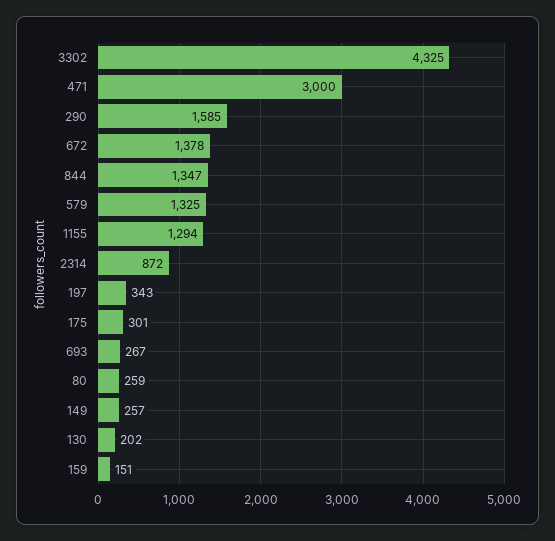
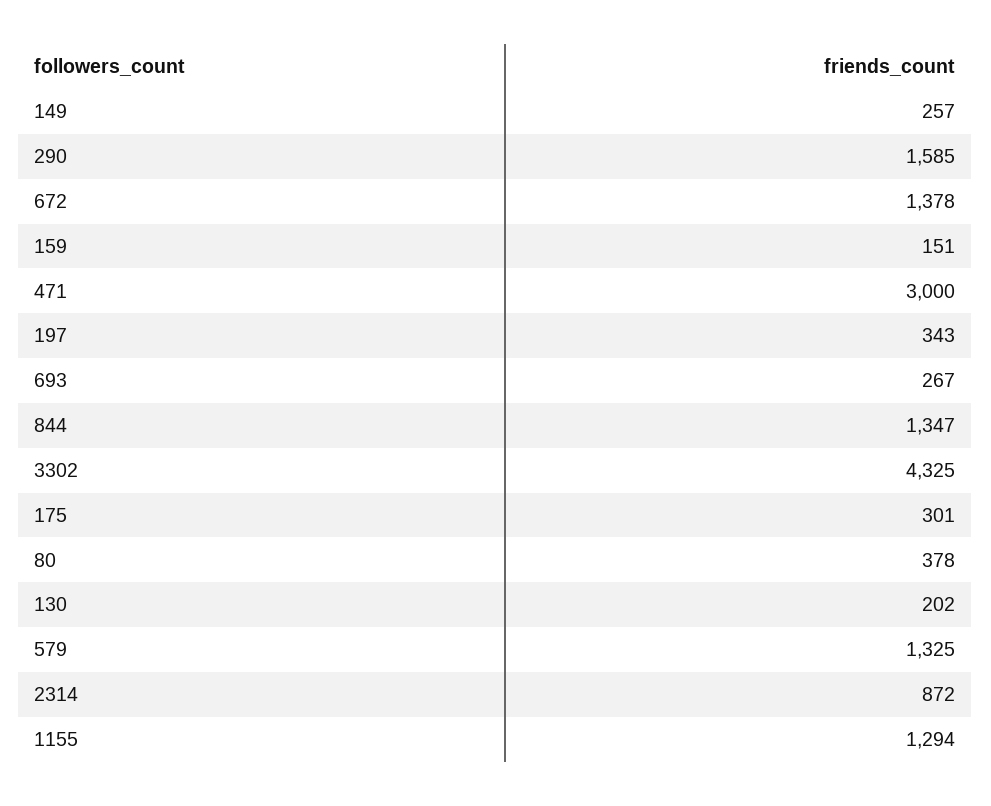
80: 259 -> 378

